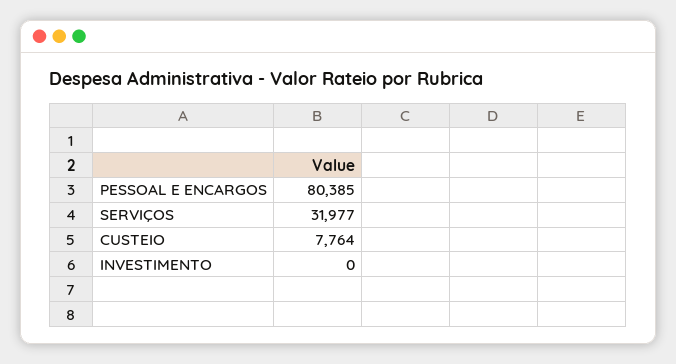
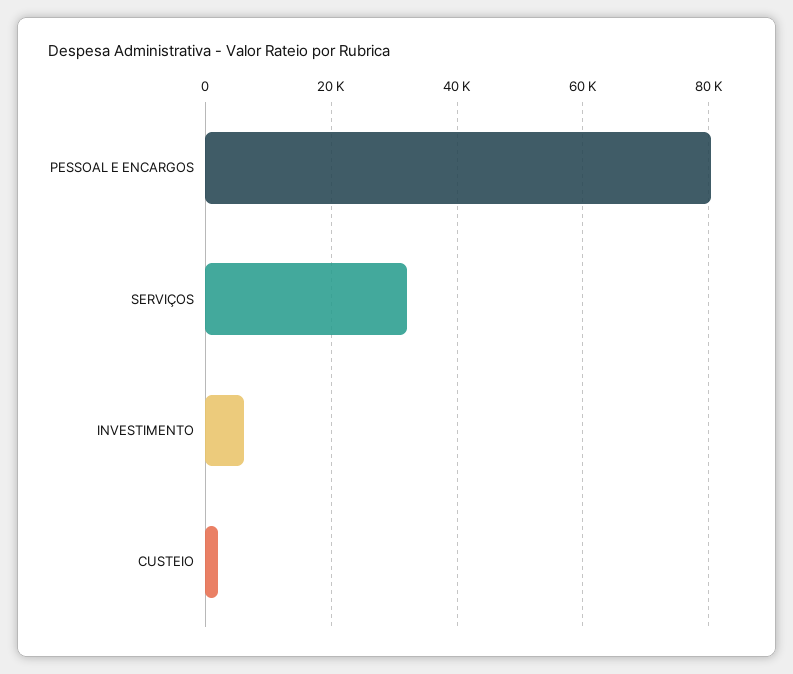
CUSTEIO: 7764 -> 2000
INVESTIMENTO: 0 -> 6000

